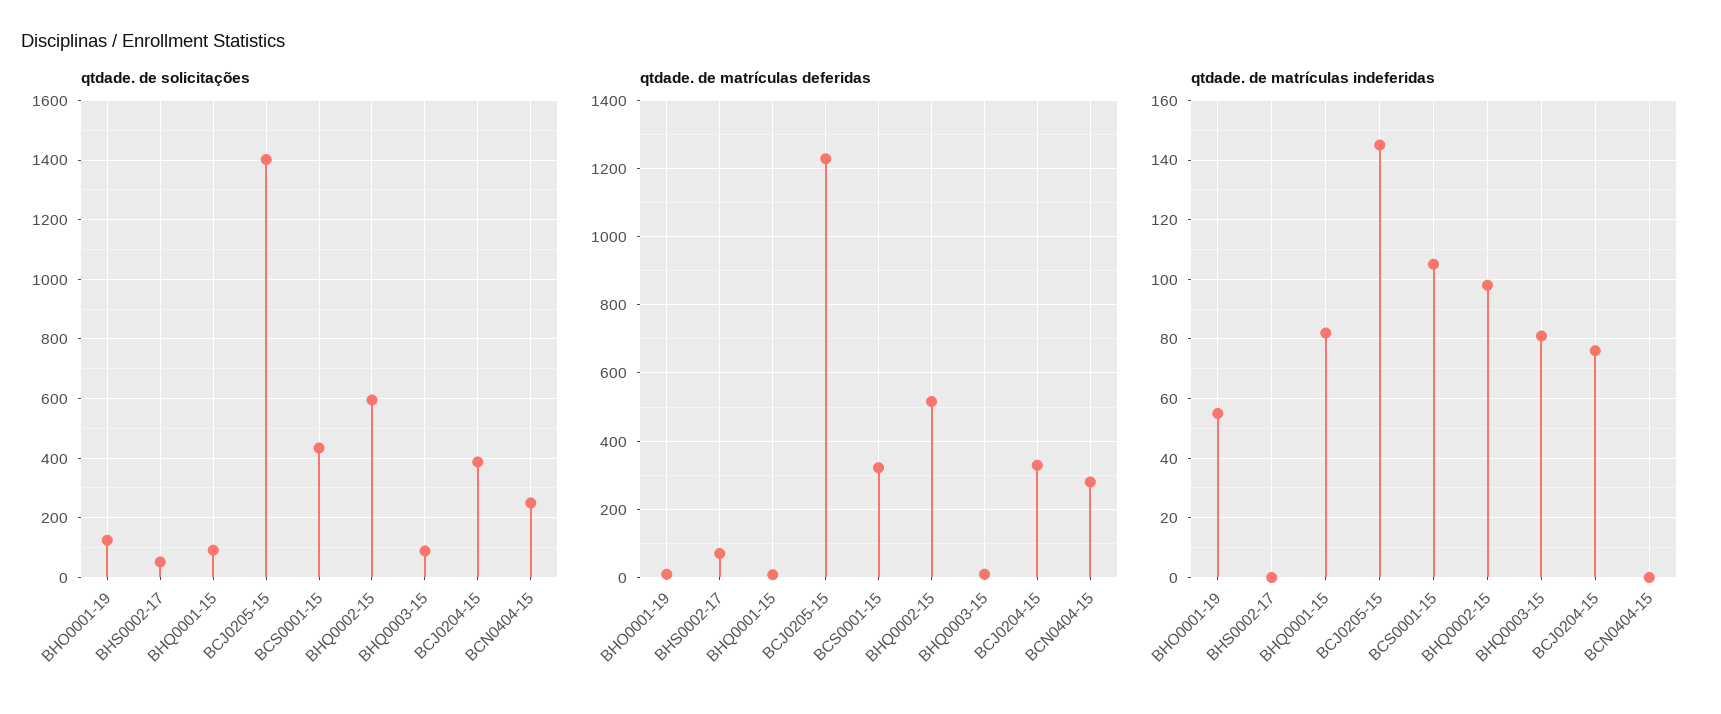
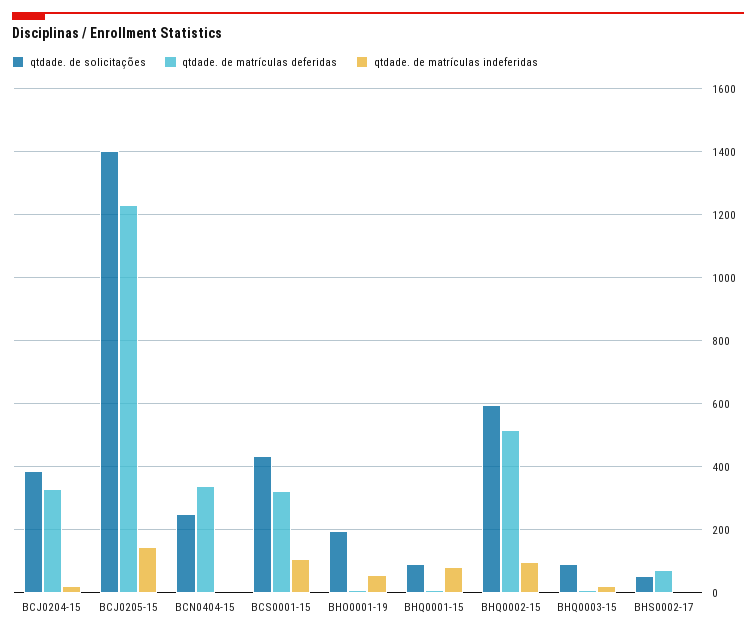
qtdade. de solicitações, BHO0001-19: 125 -> 200
qtdade. de matrículas deferidas, BCN0404-15: 280 -> 340
qtdade. de matrículas indeferidas, BHQ0003-15: 80 -> 20
qtdade. de matrículas indeferidas, BCJ0204-15: 75 -> 20

